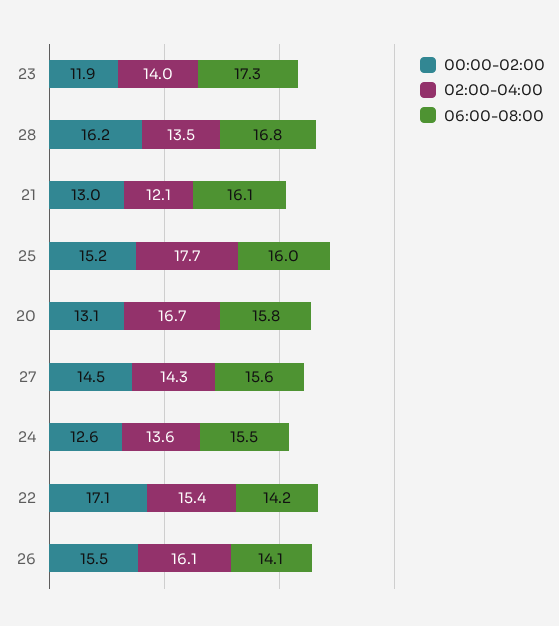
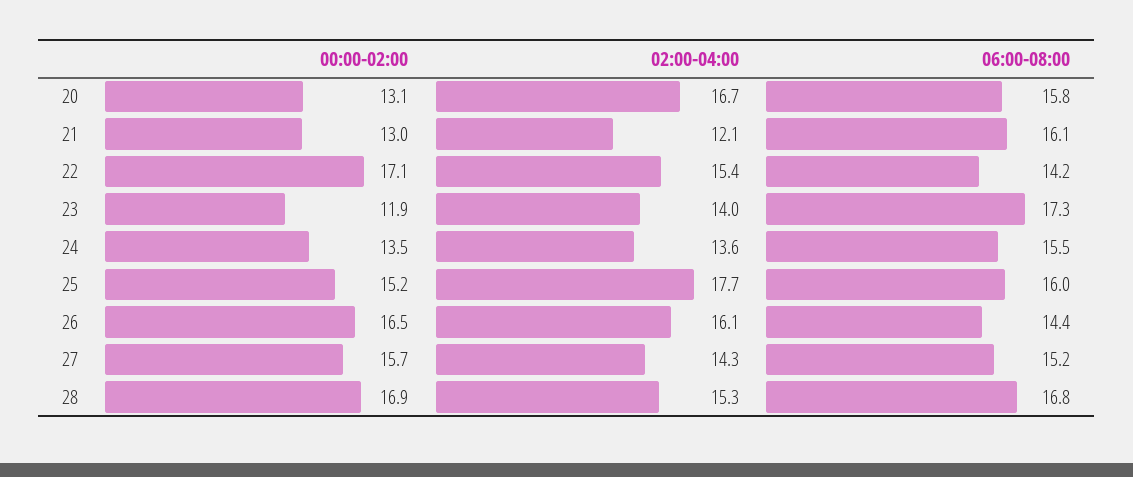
00:00-02:00, 28: 16.2 -> 16.9
02:00-04:00, 28: 13.5 -> 15.3
00:00-02:00, 27: 14.5 -> 15.7
06:00-08:00, 27: 15.6 -> 15.2
00:00-02:00, 24: 12.6 -> 13.5
00:00-02:00, 26: 15.5 -> 16.5
06:00-08:00, 26: 14.1 -> 14.4

